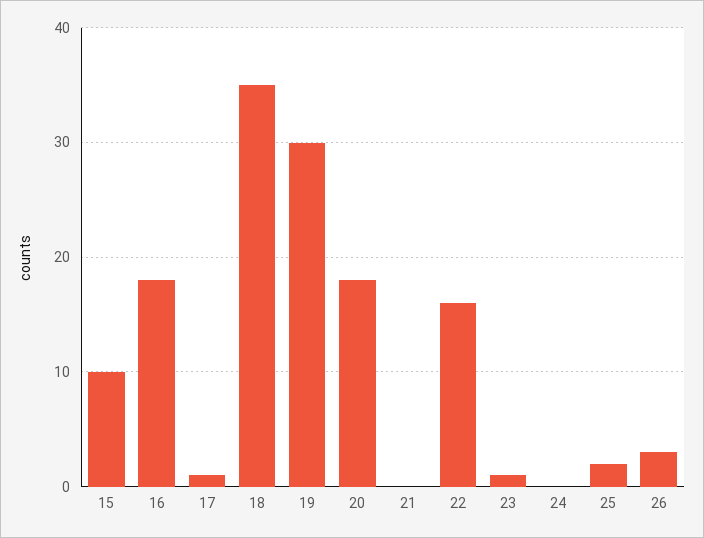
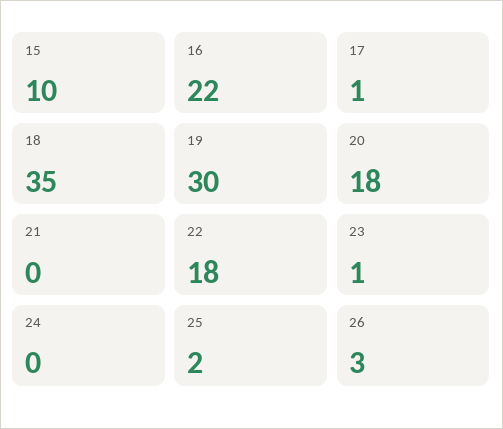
16: 18 -> 22
22: 16 -> 18

